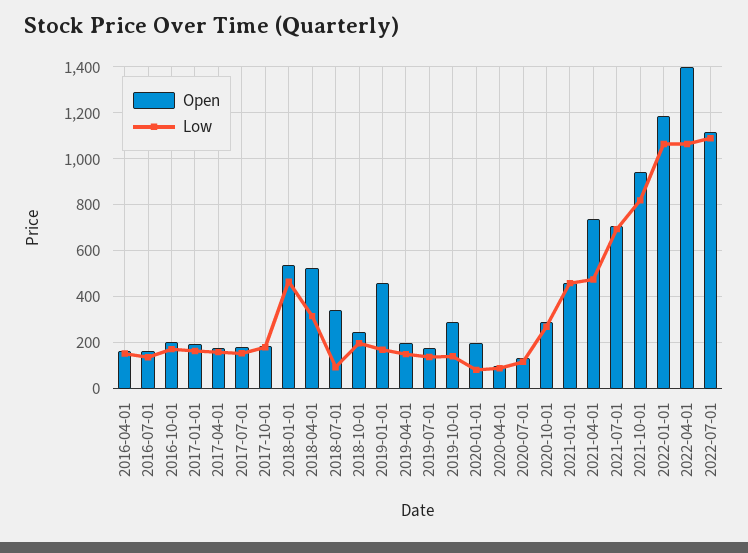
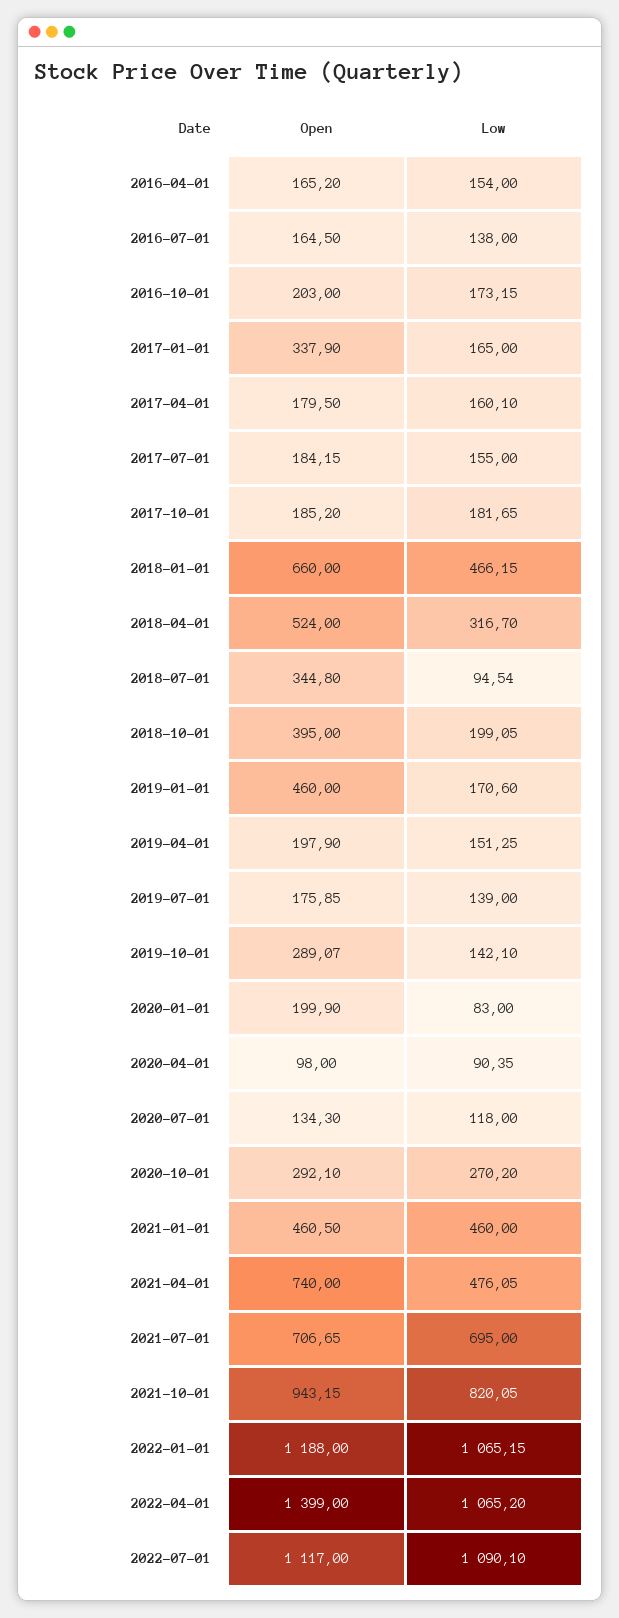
Open, 2017-01-01: 200 -> 337.9
Open, 2018-01-01: 550 -> 660
Open, 2018-10-01: 250 -> 395

